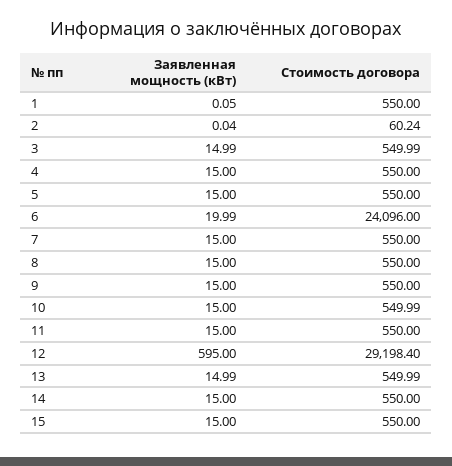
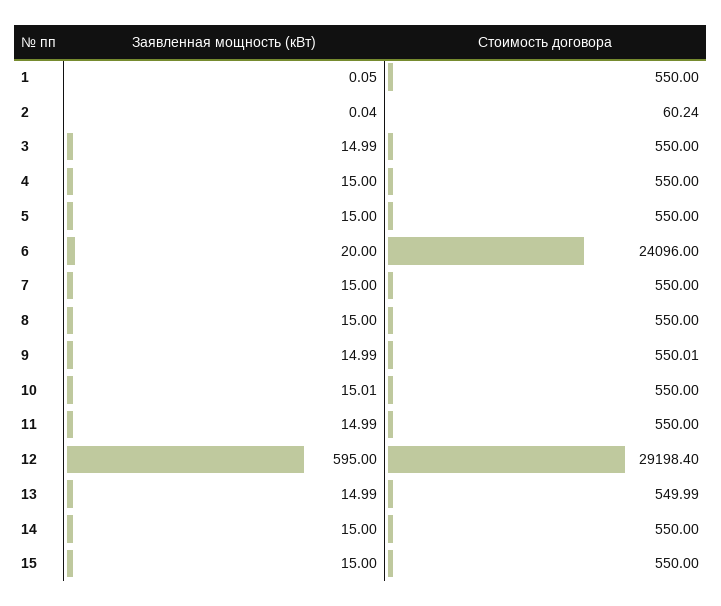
Стоимость договора, 3: 549.99 -> 550
Заявленная мощность (кВт), 6: 19.99 -> 20
Заявленная мощность (кВт), 9: 15 -> 14.99
Стоимость договора, 9: 550 -> 550.01
Заявленная мощность (кВт), 10: 15 -> 15.01
Стоимость договора, 10: 549.99 -> 550
Заявленная мощность (кВт), 11: 15 -> 14.99

